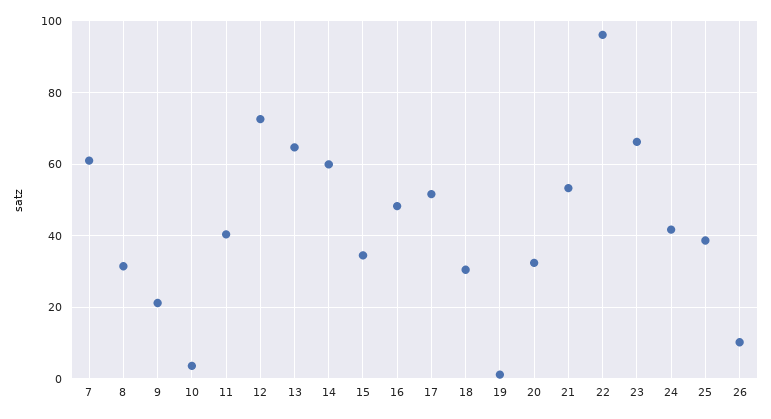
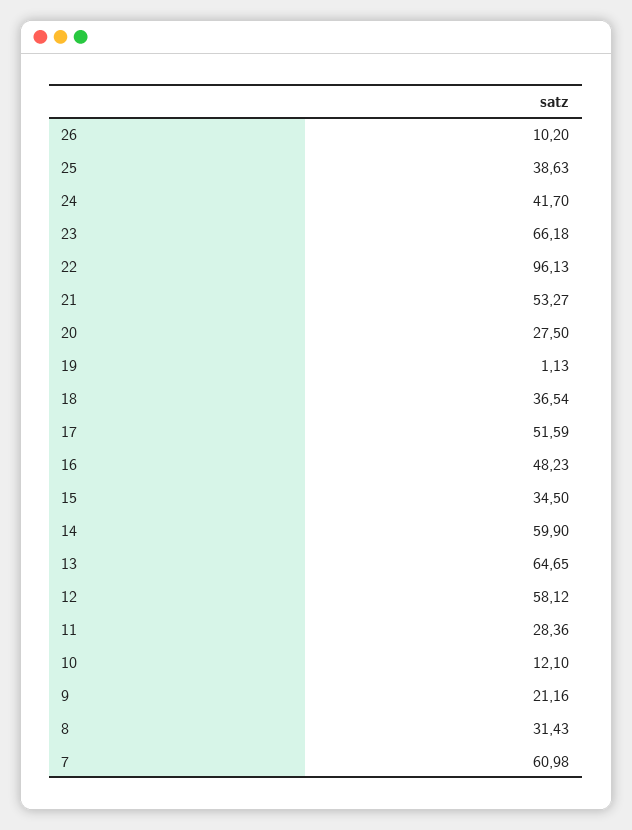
10: 4 -> 12.1
11: 40 -> 28.36
12: 72 -> 58.12
18: 30 -> 36.54
20: 32 -> 27.5

